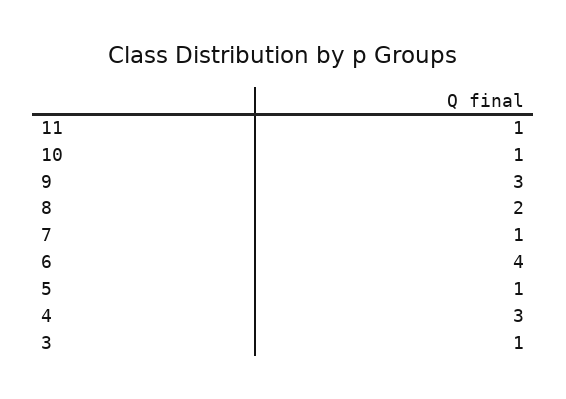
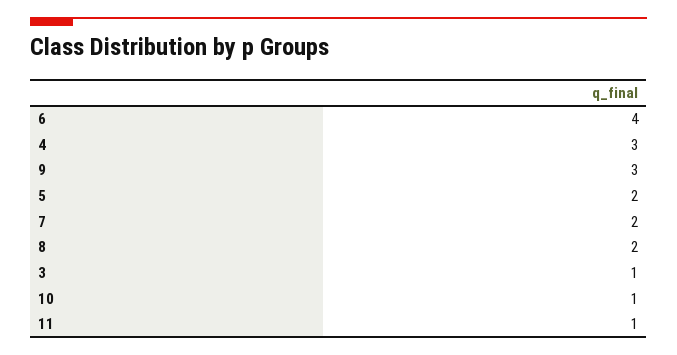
7: 1 -> 2
5: 1 -> 2

